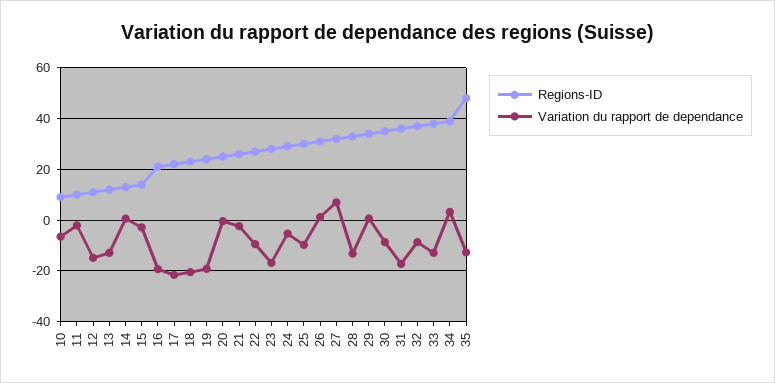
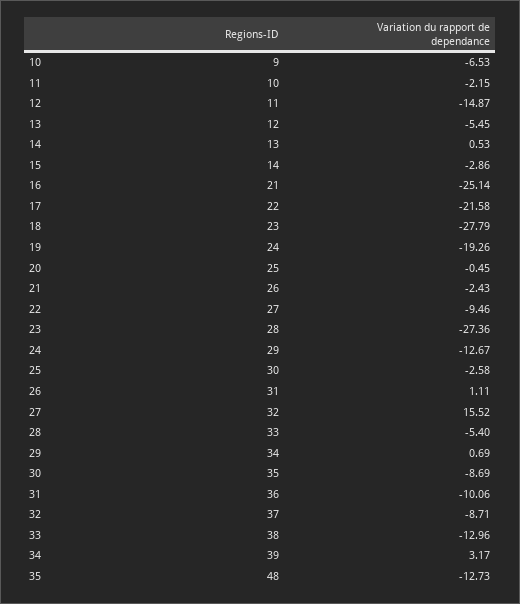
Variation du rapport de dependance, 13: -12.5 -> -5.45
Variation du rapport de dependance, 16: -20 -> -25.14
Variation du rapport de dependance, 18: -20 -> -27.79
Variation du rapport de dependance, 23: -17.5 -> -27.36
Variation du rapport de dependance, 24: -5 -> -12.67
Variation du rapport de dependance, 25: -10 -> -2.58
Variation du rapport de dependance, 27: 7.5 -> 15.52
Variation du rapport de dependance, 28: -12.5 -> -5.4
Variation du rapport de dependance, 31: -17.5 -> -10.06

